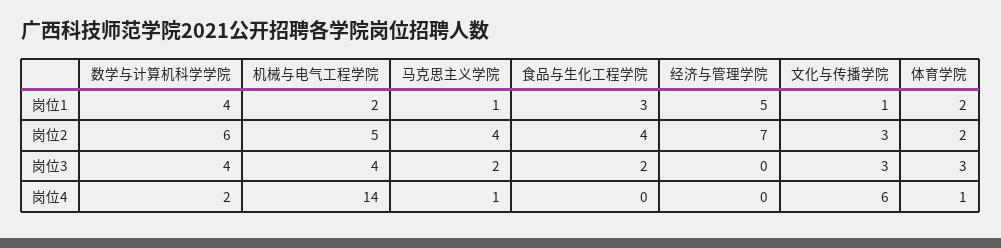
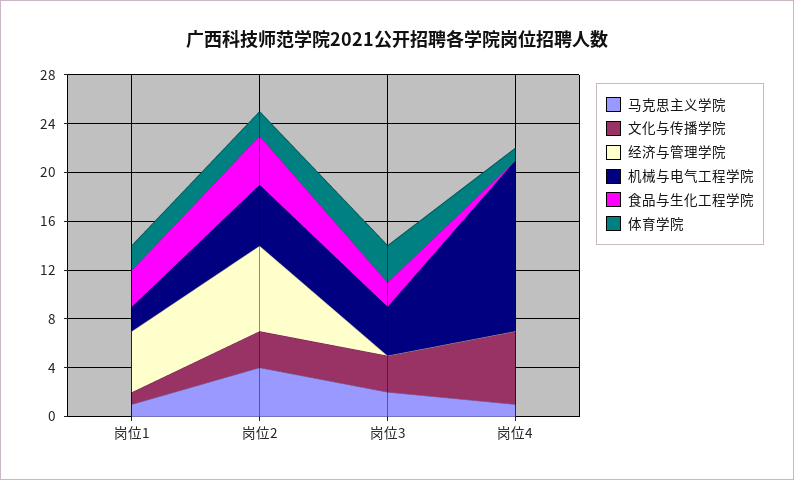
数学与计算机科学学院, 岗位1: 4 -> none
数学与计算机科学学院, 岗位2: 6 -> none
数学与计算机科学学院, 岗位3: 4 -> none
数学与计算机科学学院, 岗位4: 2 -> none

